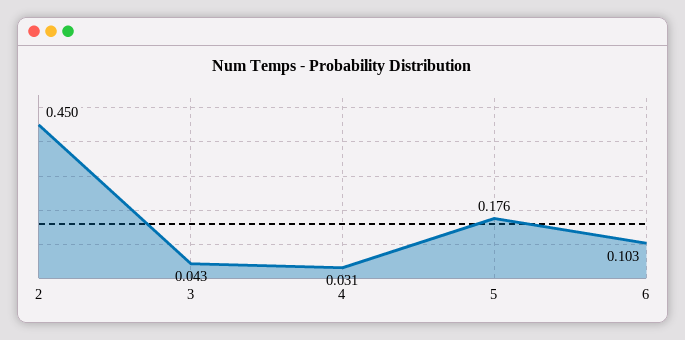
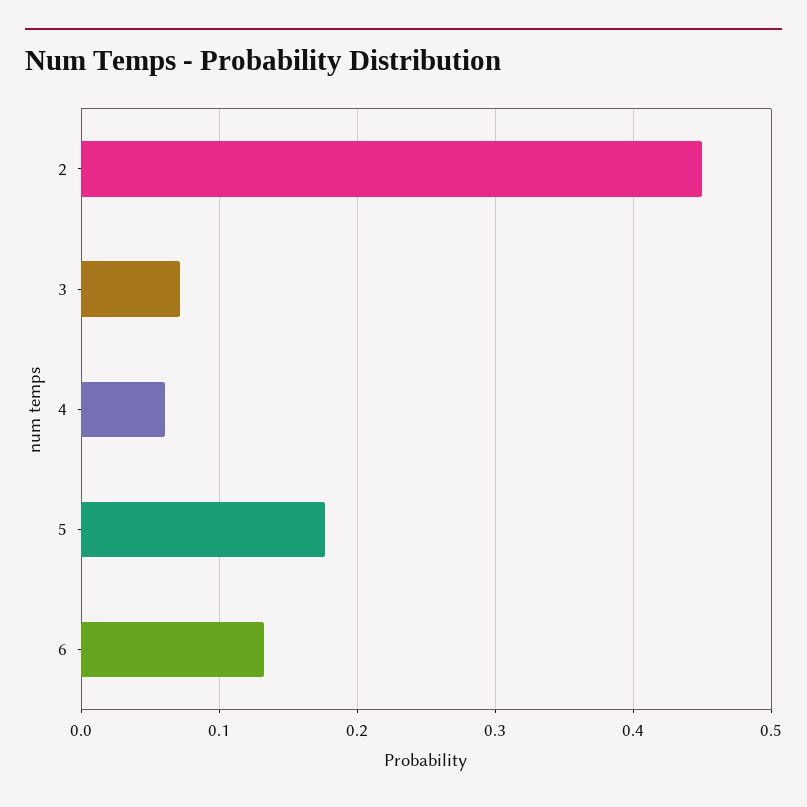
3: 0.043 -> 0.07
4: 0.031 -> 0.06
6: 0.103 -> 0.13

